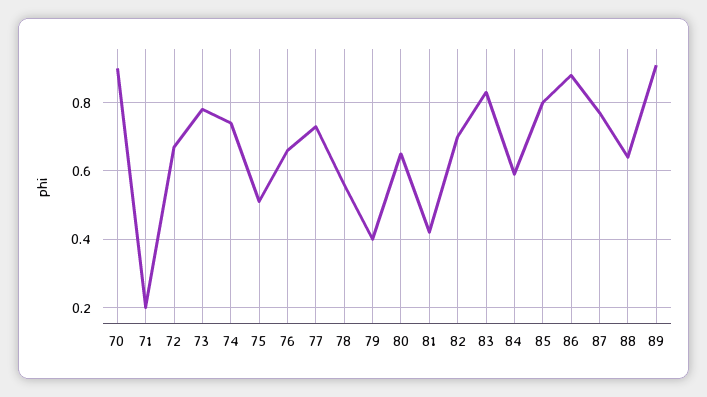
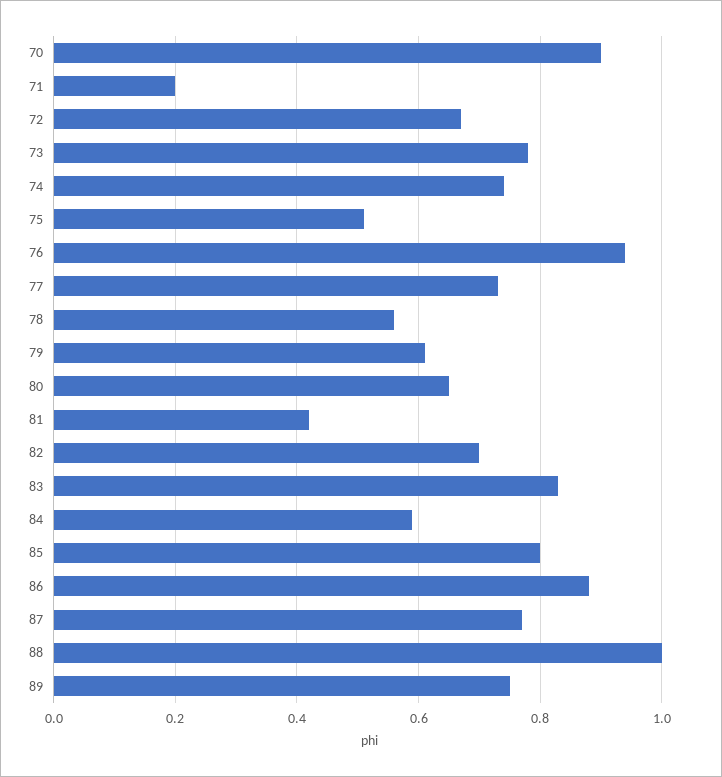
76: 0.65 -> 0.95
79: 0.4 -> 0.6
88: 0.65 -> 1
89: 0.9 -> 0.75

